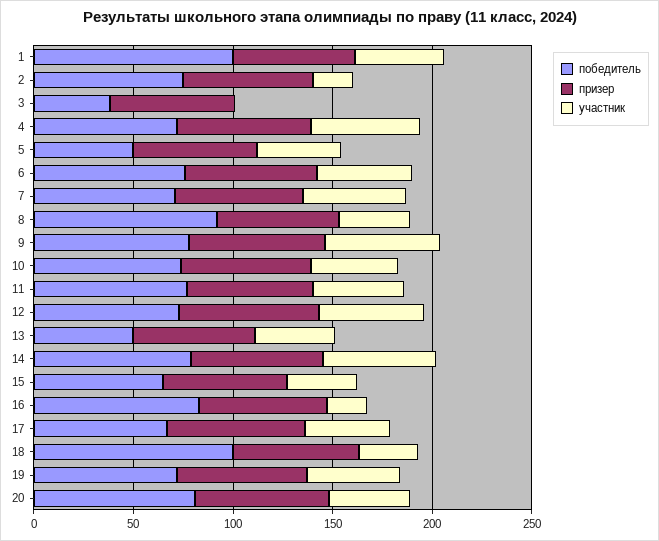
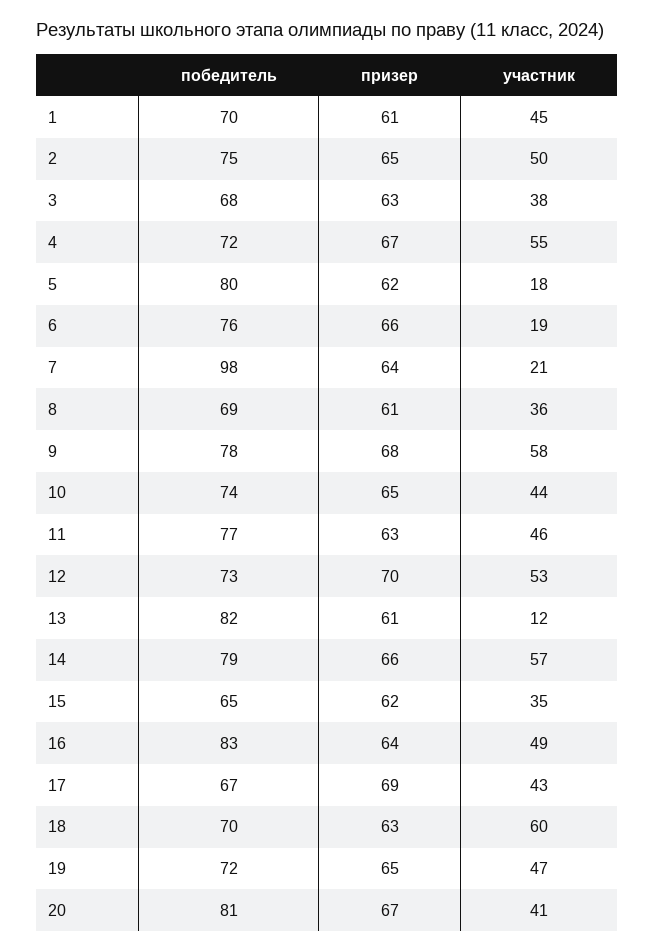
победитель, 1: 100 -> 70
участник, 2: 20 -> 50
победитель, 3: 40 -> 68
участник, 3: 0 -> 38
победитель, 5: 50 -> 80
участник, 5: 40 -> 18
участник, 6: 50 -> 19
победитель, 7: 70 -> 98
участник, 7: 50 -> 21
победитель, 8: 90 -> 69
победитель, 13: 50 -> 82
участник, 13: 40 -> 12
участник, 16: 20 -> 49
победитель, 18: 100 -> 70
участник, 18: 30 -> 60

